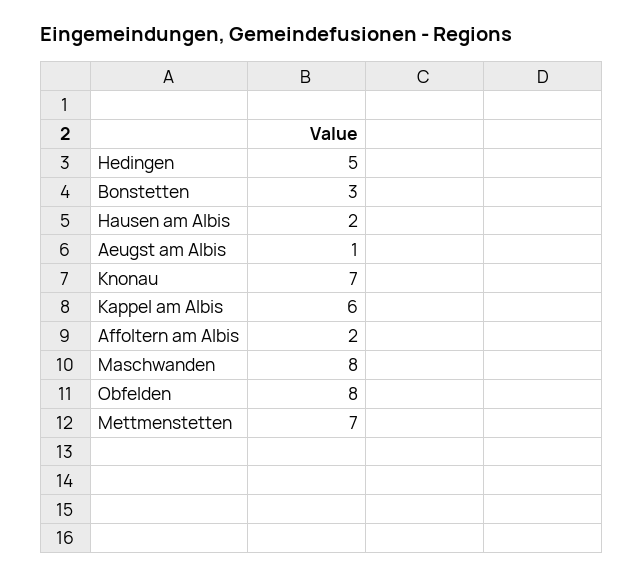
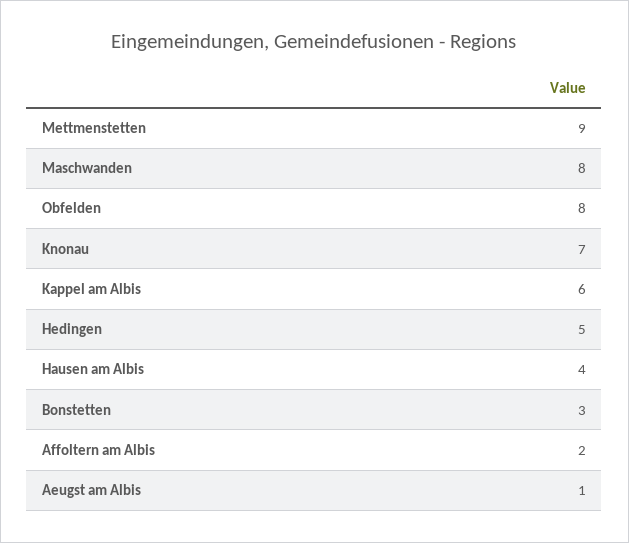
Hausen am Albis: 2 -> 4
Mettmenstetten: 7 -> 9

